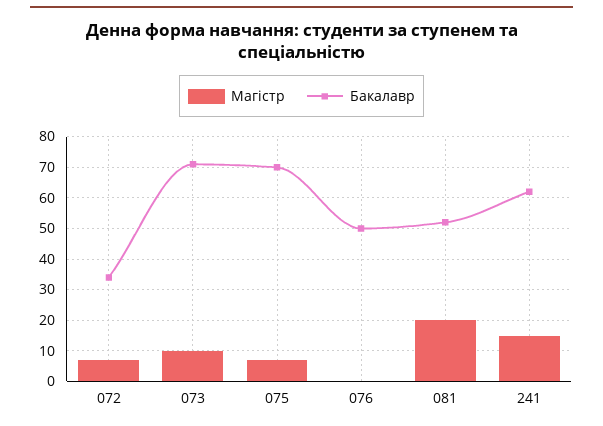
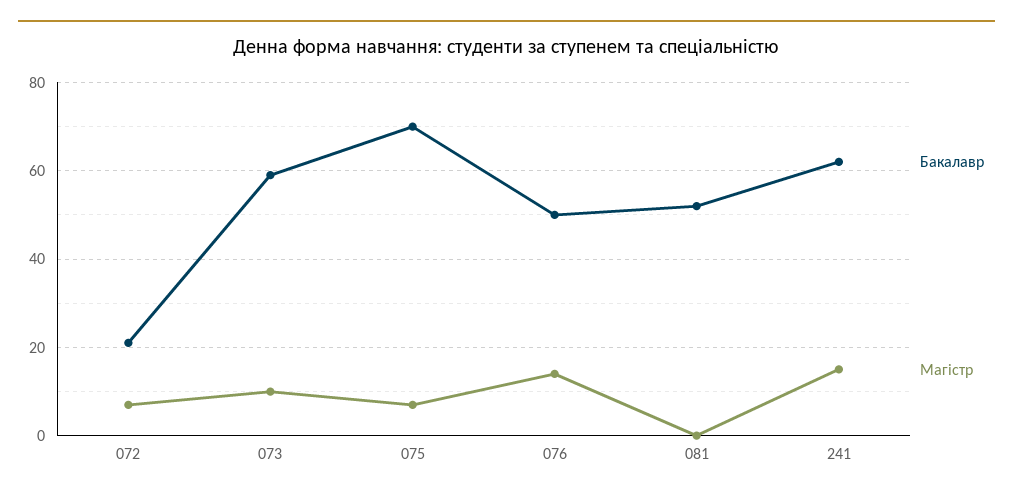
Бакалавр, 072: 35 -> 20
Бакалавр, 073: 70 -> 60
Магістр, 076: 0 -> 15
Магістр, 081: 20 -> 0

